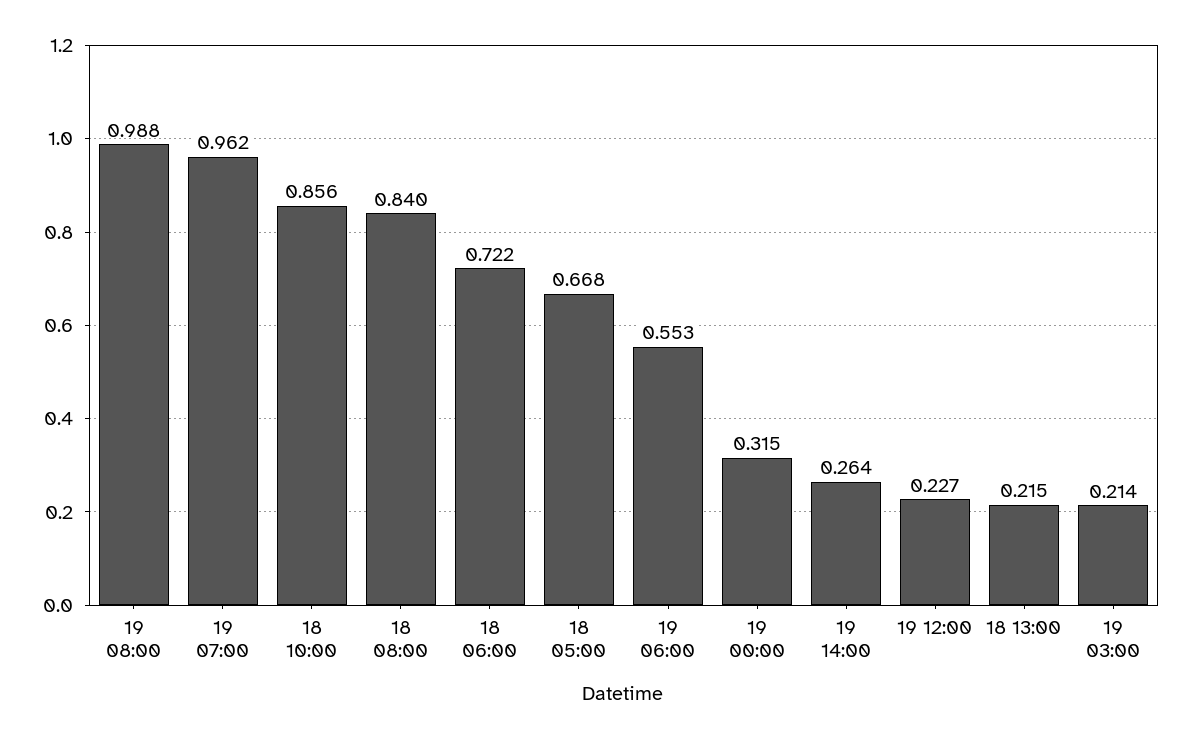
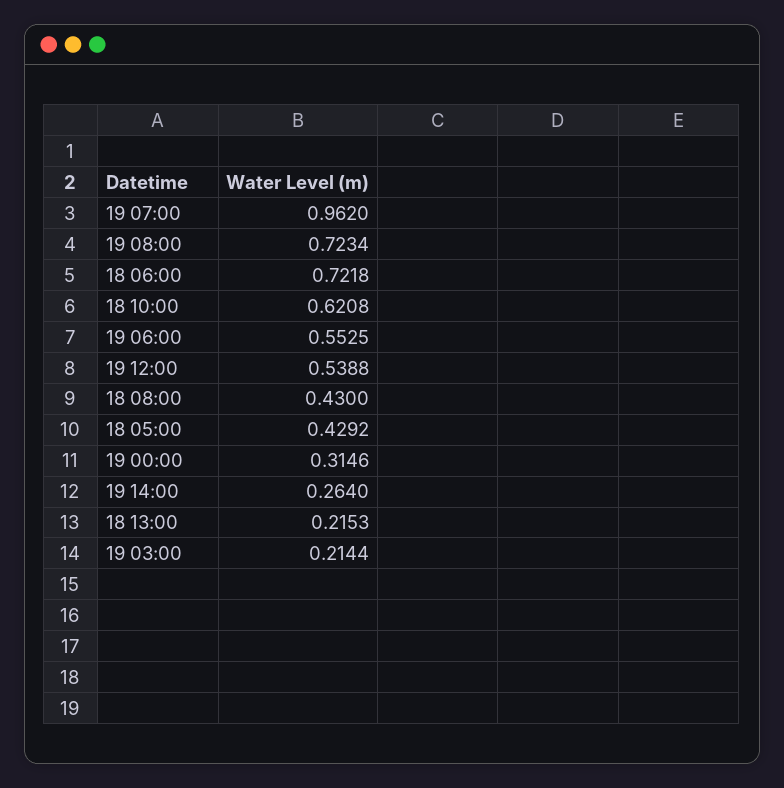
19 08:00: 0.988 -> 0.7234
18 10:00: 0.856 -> 0.6208
18 08:00: 0.84 -> 0.43
18 05:00: 0.668 -> 0.4292
19 12:00: 0.227 -> 0.5388

